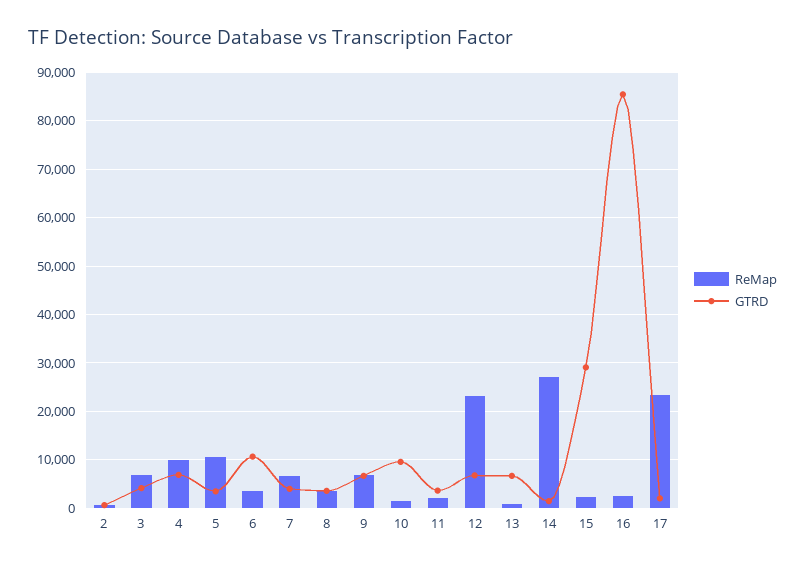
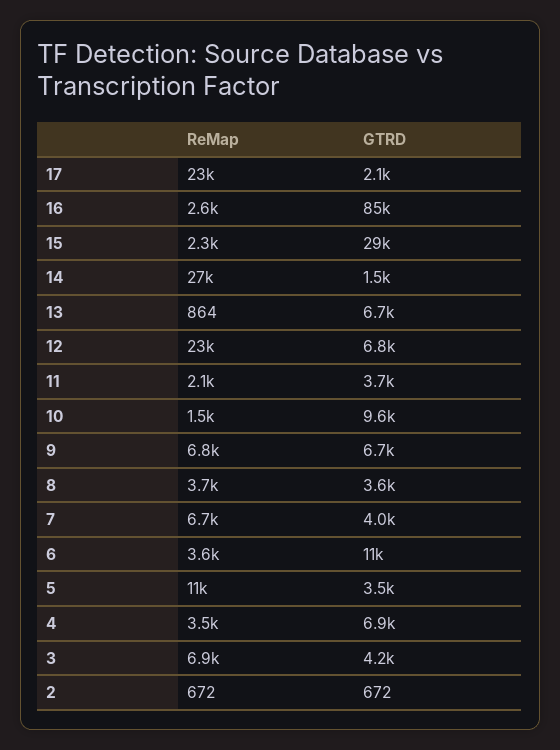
ReMap, 4: 10000 -> 3500

